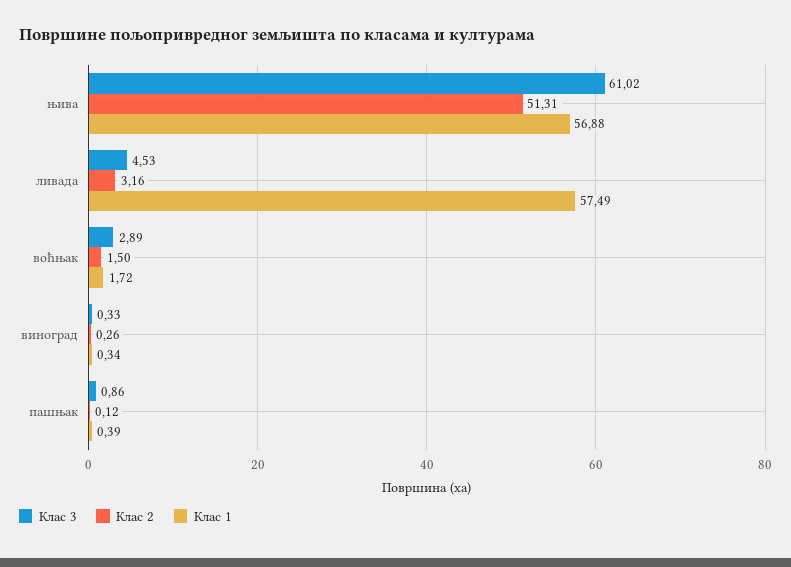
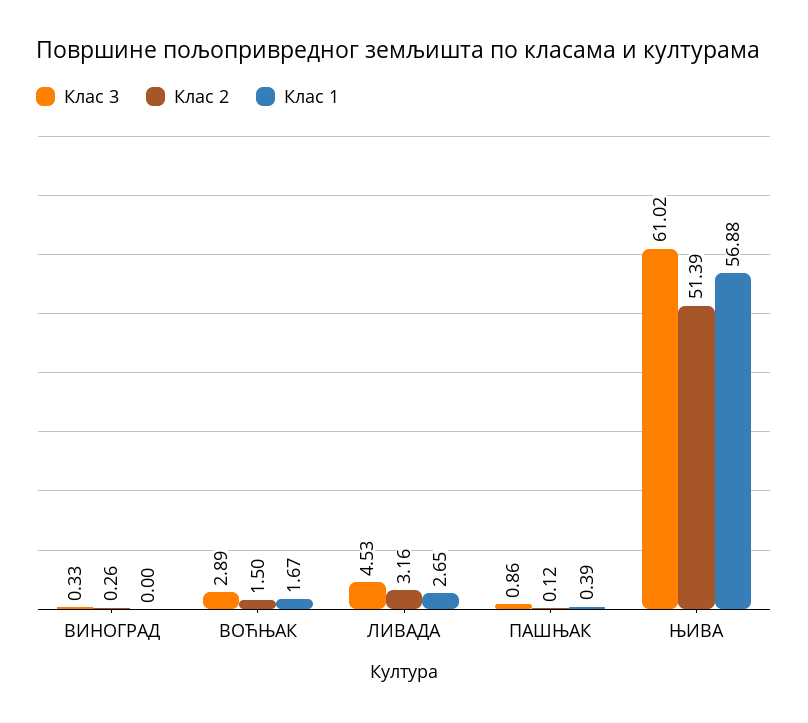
Клас 2, њива: 51.31 -> 51.39
Клас 1, ливада: 57.49 -> 2.65
Клас 1, воћњак: 1.72 -> 1.67
Клас 1, виноград: 0.34 -> 0

